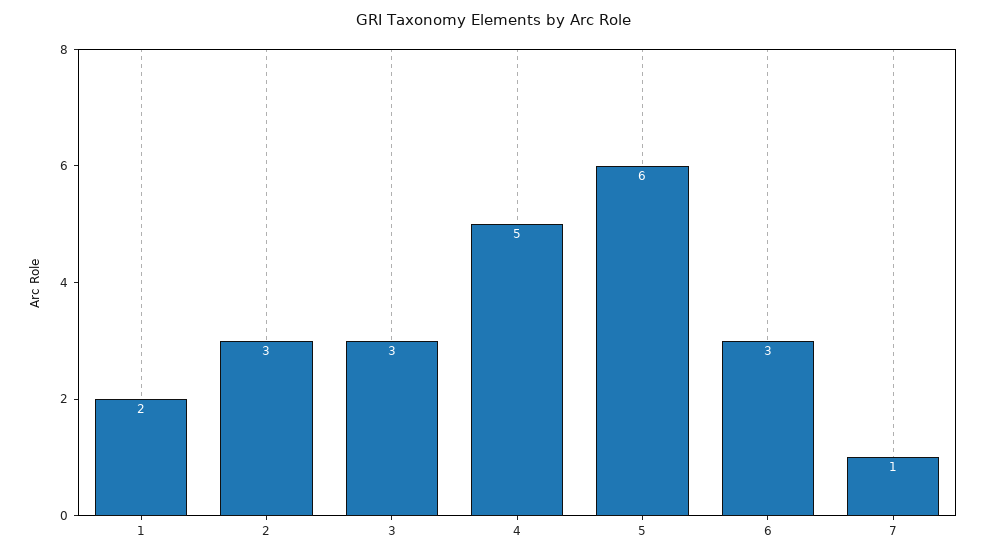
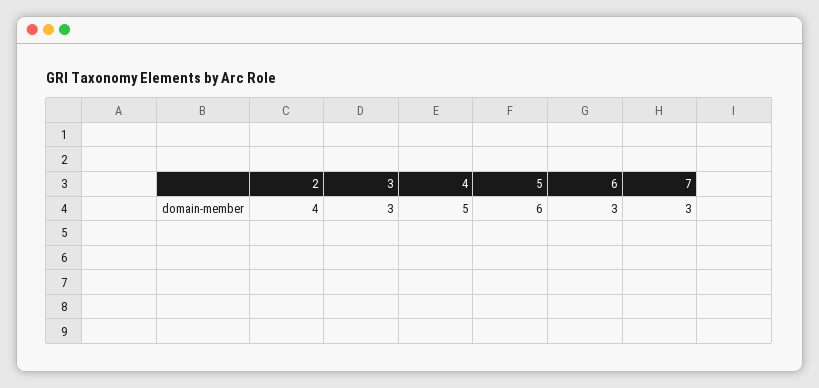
1: 2 -> none
2: 3 -> 4
7: 1 -> 3

